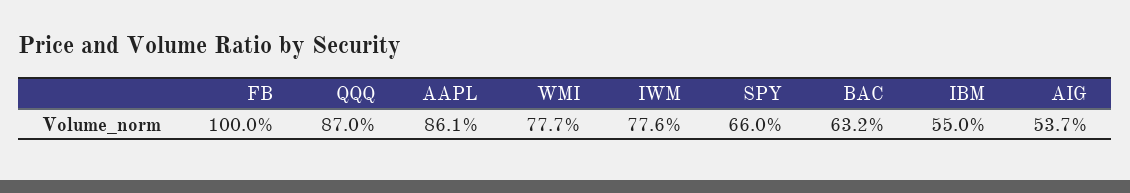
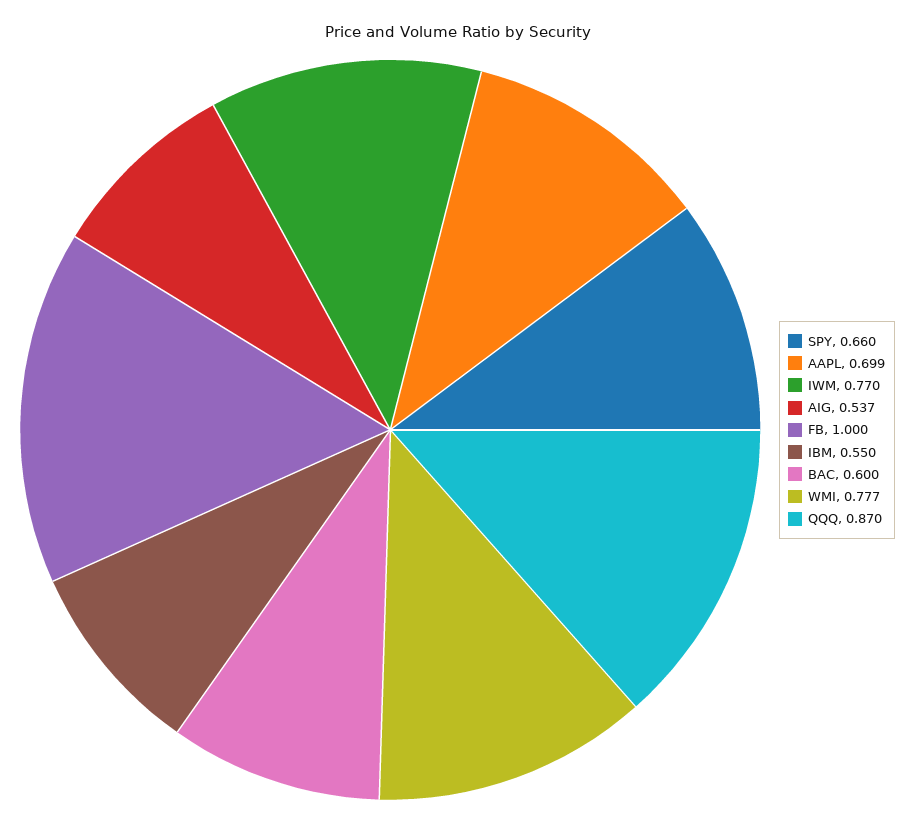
AAPL: 0.861 -> 0.699
IWM: 0.776 -> 0.77
BAC: 0.632 -> 0.6

